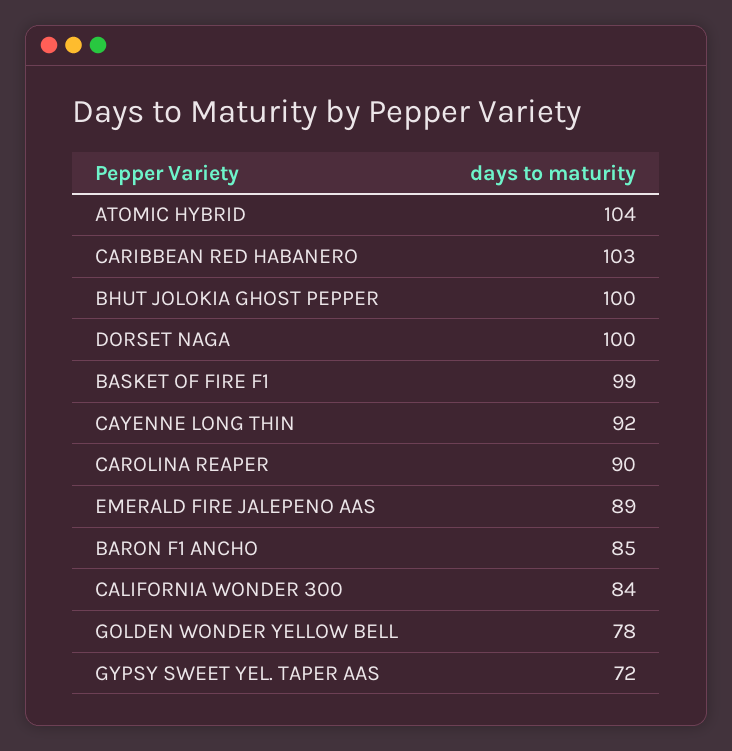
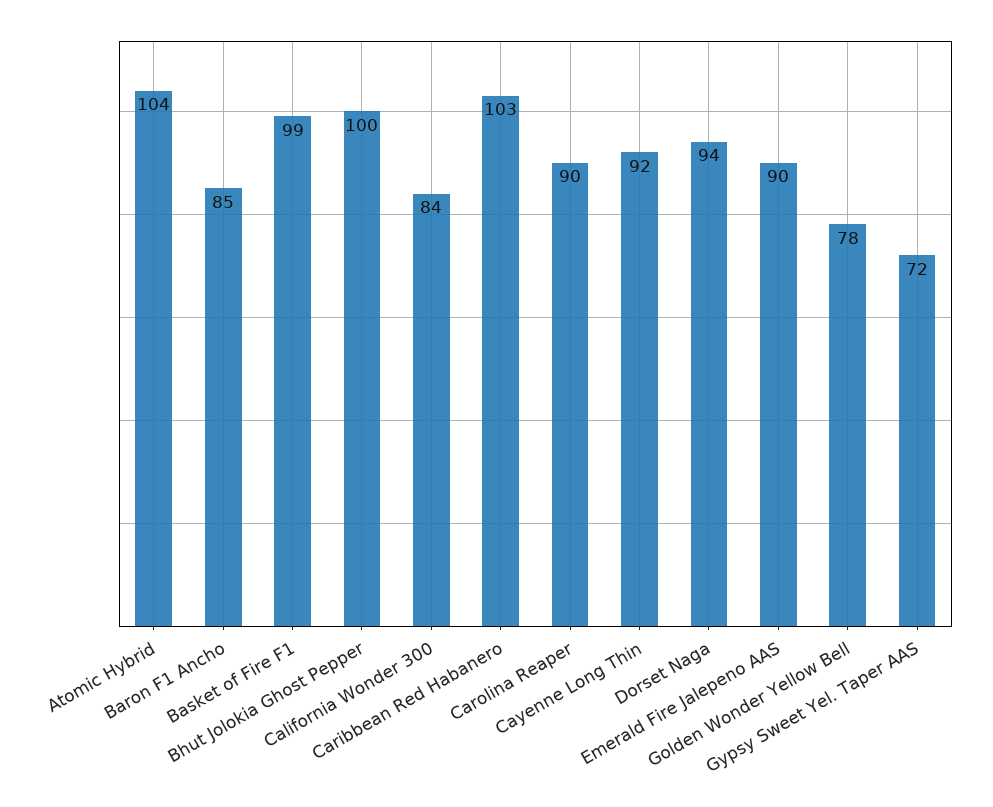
DORSET NAGA: 100 -> 94
EMERALD FIRE JALEPENO AAS: 89 -> 90

